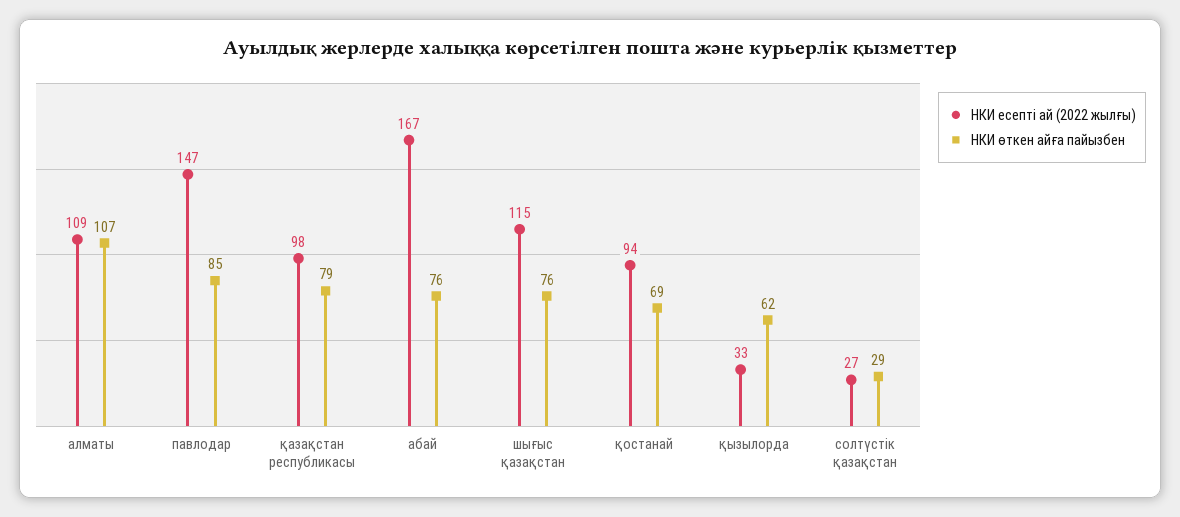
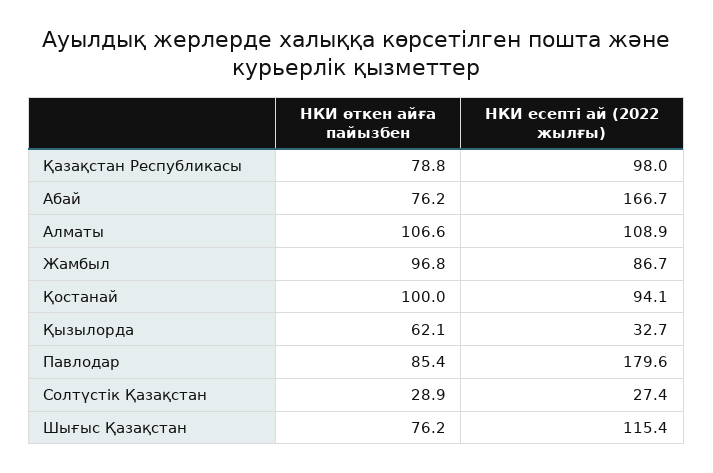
НКИ есепті ай (2022 жылғы), павлодар: 147 -> 179.6
НКИ өткен айға пайызбен, қостанай: 69 -> 100
НКИ өткен айға пайызбен, Жамбыл: none -> 96.8
НКИ есепті ай (2022 жылғы), Жамбыл: none -> 86.7

